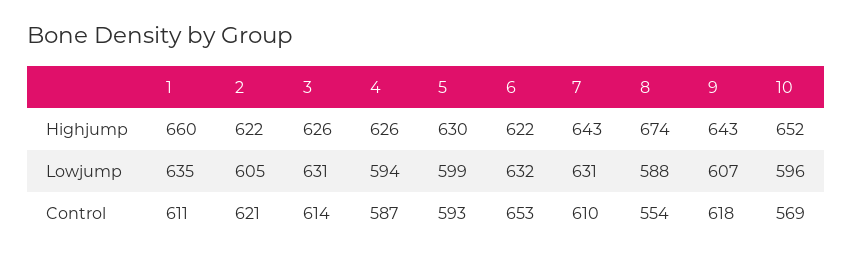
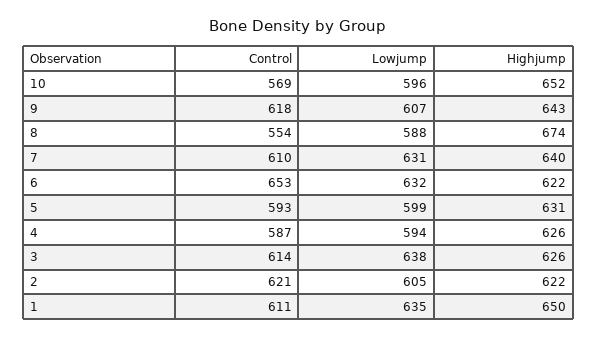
1, Highjump: 660 -> 650
5, Highjump: 630 -> 631
7, Highjump: 643 -> 640
3, Lowjump: 631 -> 638

